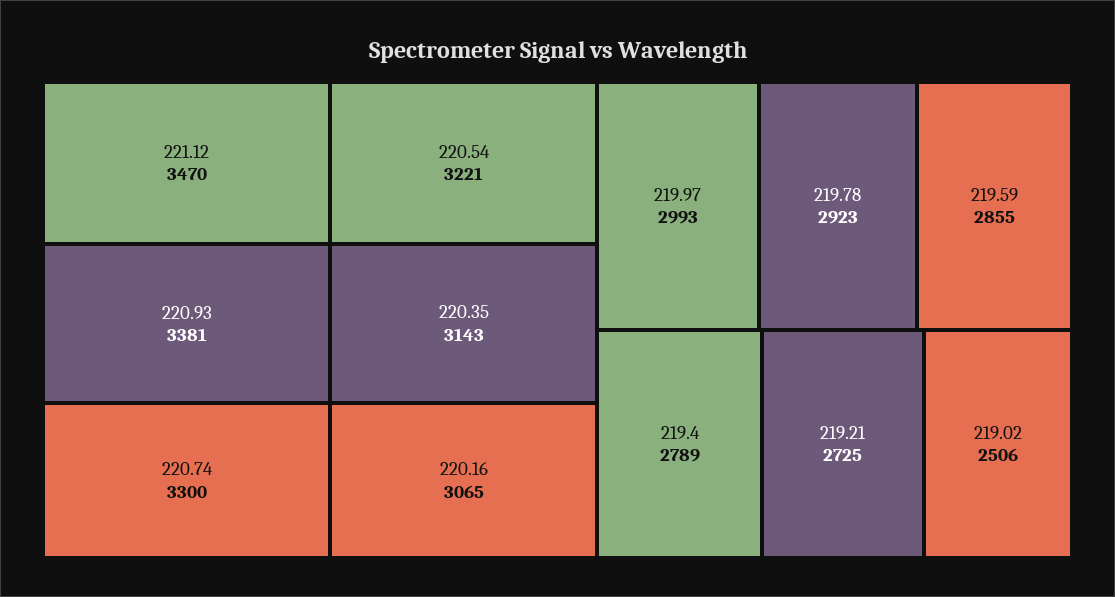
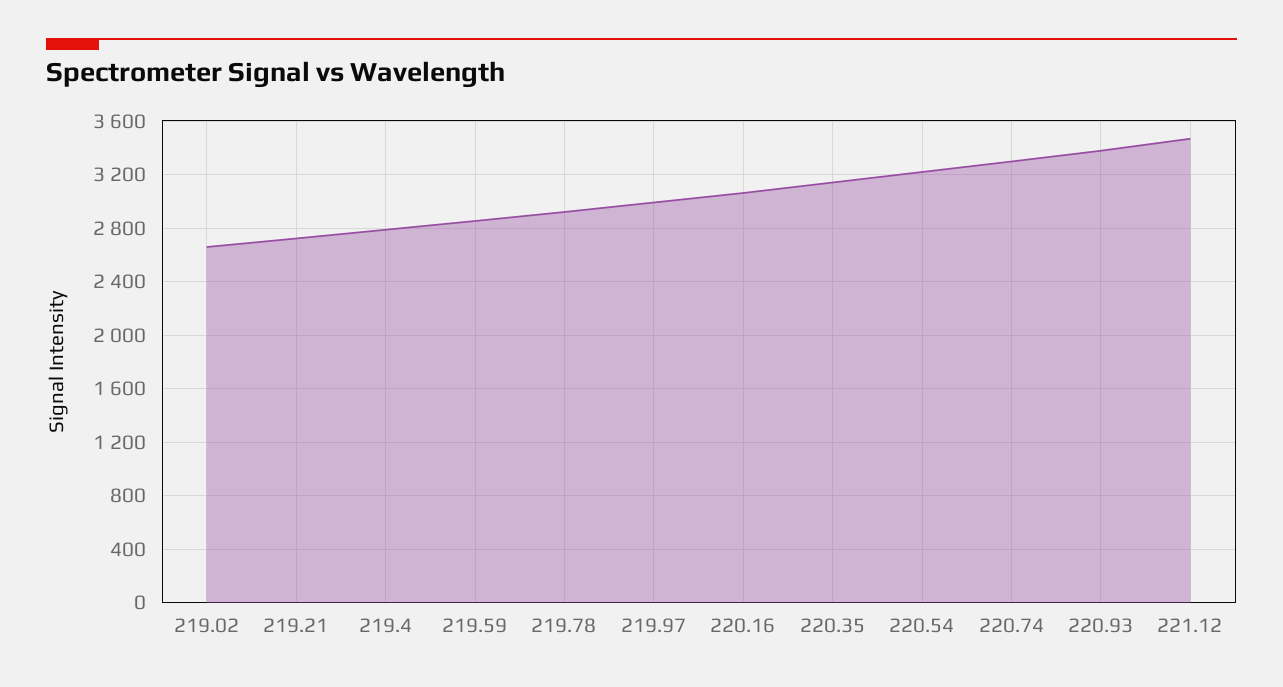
219.02: 2506 -> 2650

